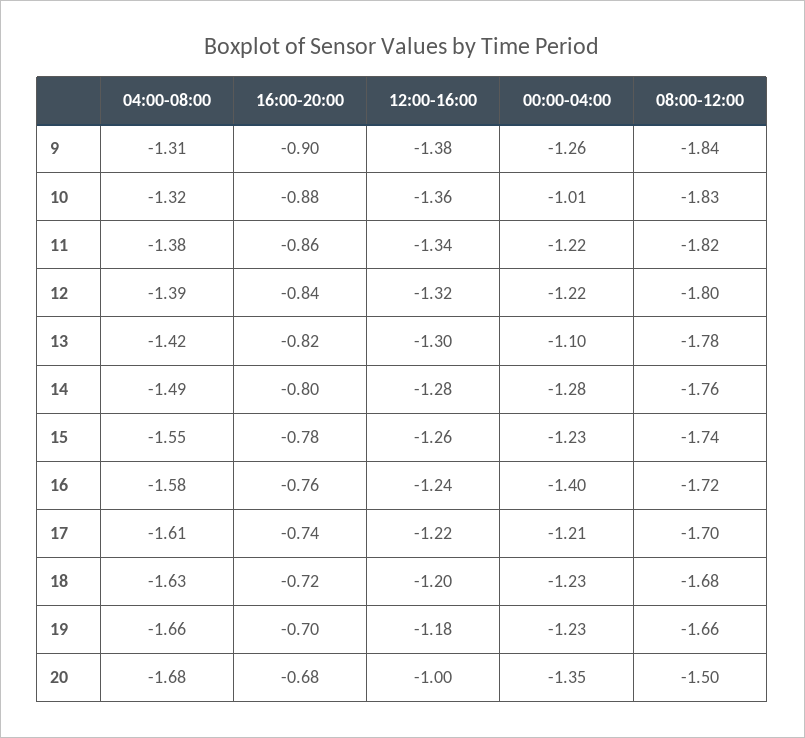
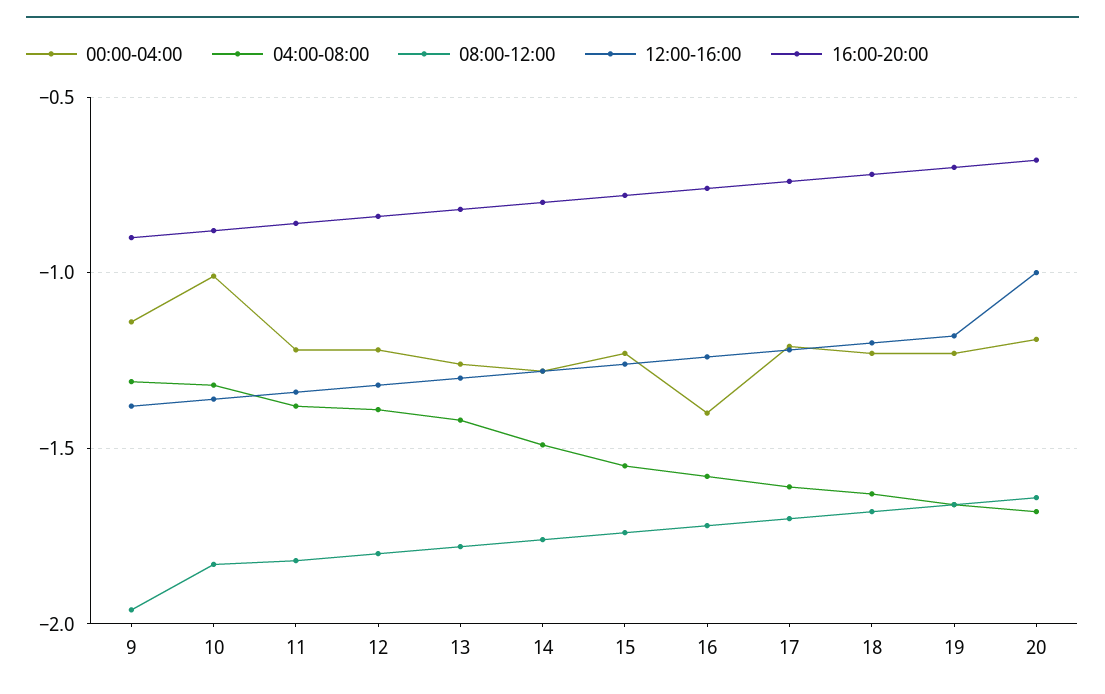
00:00-04:00, 9: -1.26 -> -1.15
08:00-12:00, 9: -1.84 -> -1.95
00:00-04:00, 13: -1.1 -> -1.25
00:00-04:00, 20: -1.35 -> -1.2
08:00-12:00, 20: -1.5 -> -1.65

